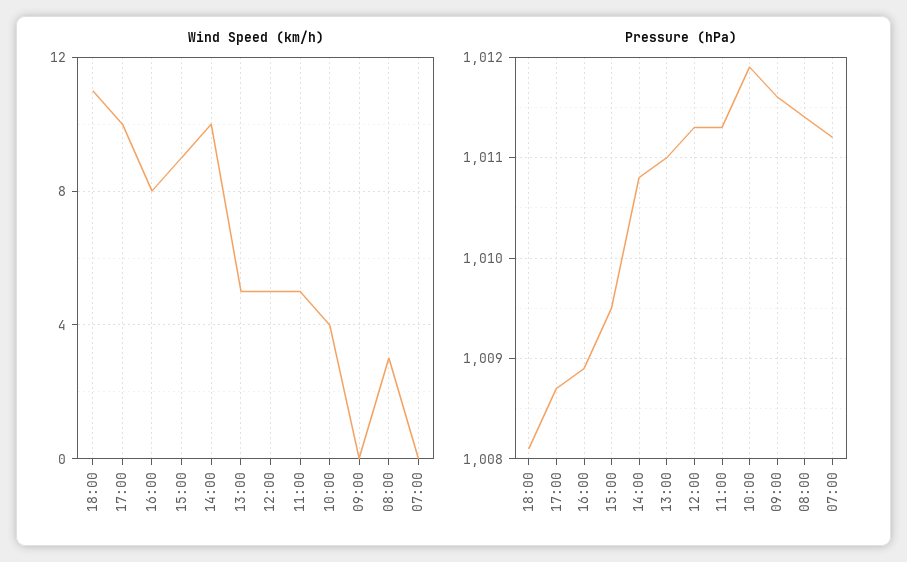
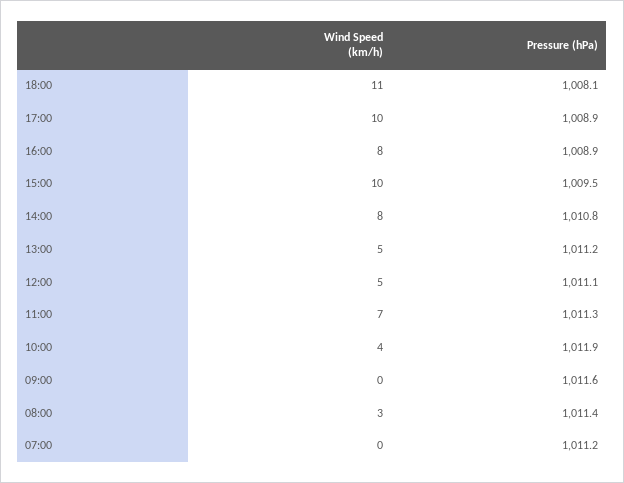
Wind Speed (km/h), 15:00: 9 -> 10
Wind Speed (km/h), 14:00: 10 -> 8
Wind Speed (km/h), 11:00: 5 -> 7
Pressure (hPa), 17:00: 1008.7 -> 1008.9
Pressure (hPa), 13:00: 1011 -> 1011.2
Pressure (hPa), 12:00: 1011.3 -> 1011.1

